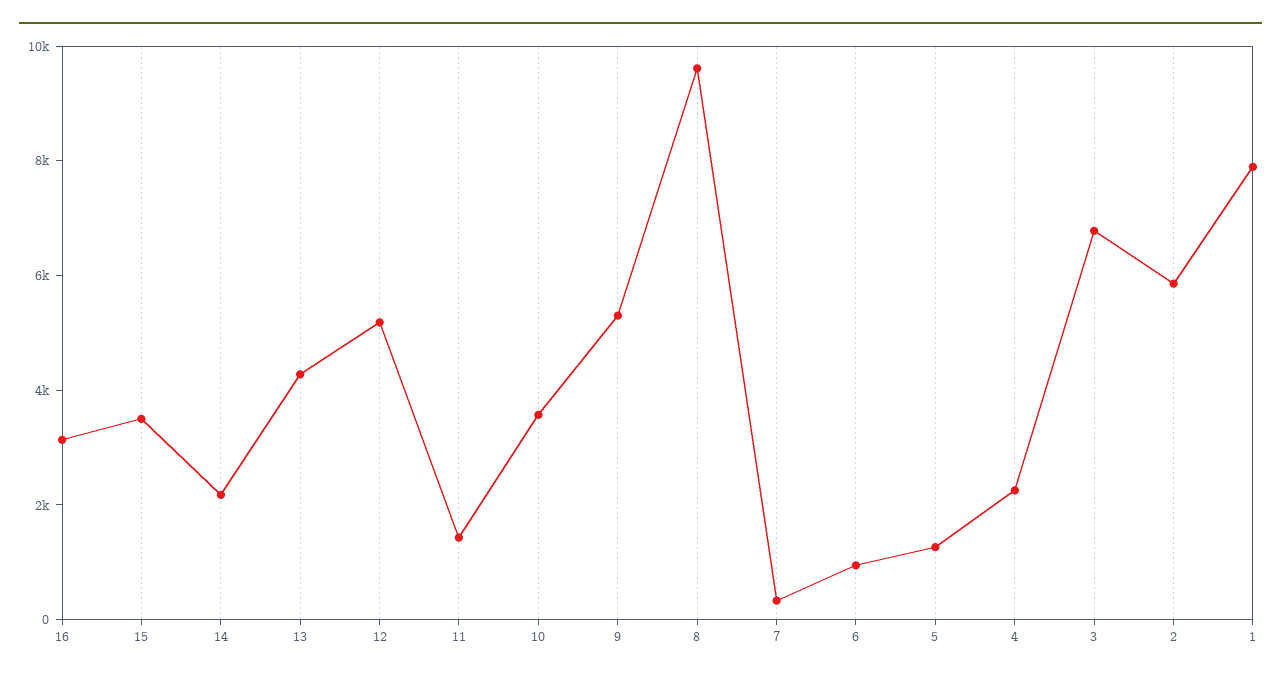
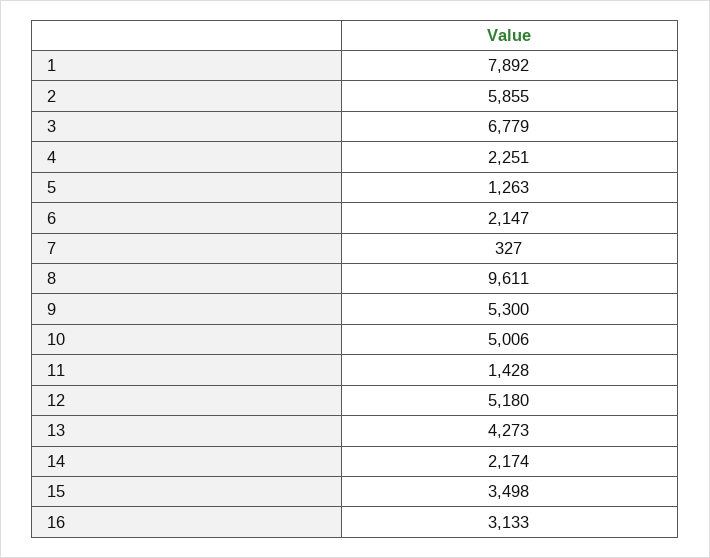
10: 3500 -> 5006
6: 1000 -> 2147

